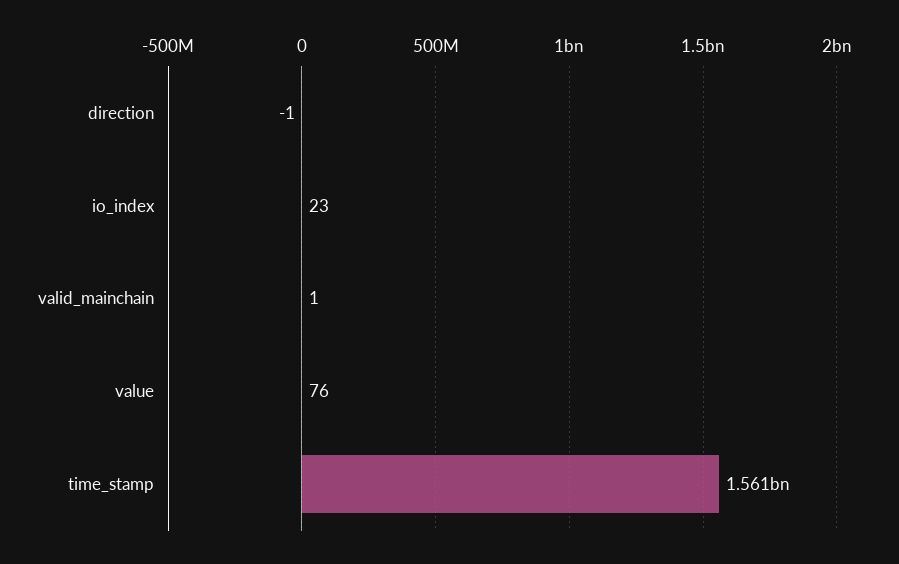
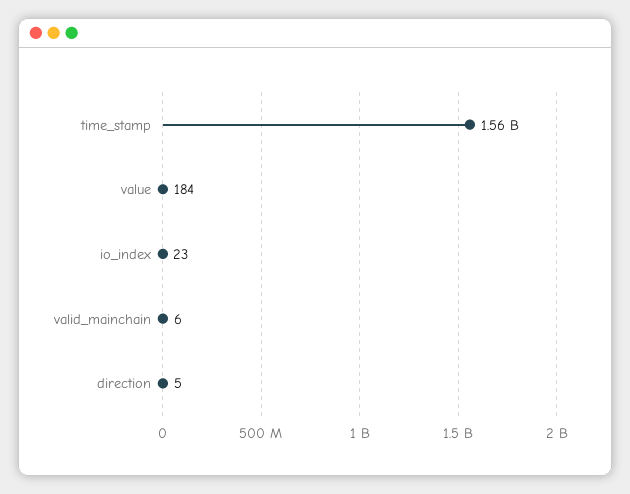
direction: -1 -> 5
valid_mainchain: 1 -> 6
value: 76 -> 184

